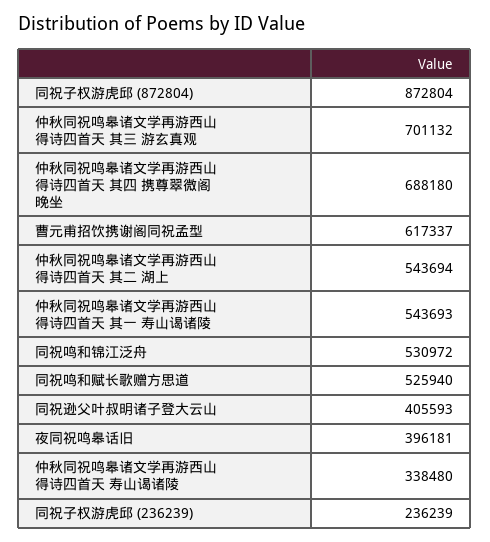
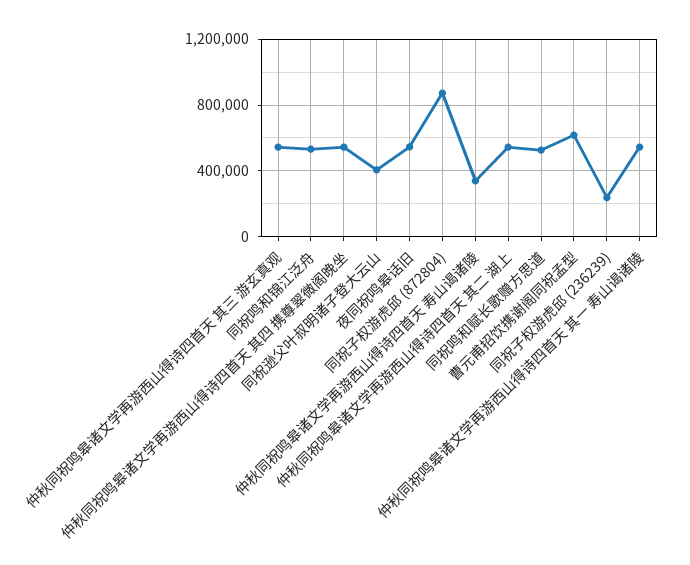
仲秋同祝鸣皋诸文学再游西山得诗四首天 其三 游玄真观: 701132 -> 550000
仲秋同祝鸣皋诸文学再游西山得诗四首天 其四 携尊翠微阁晚坐: 688180 -> 550000
夜同祝鸣皋话旧: 396181 -> 550000

